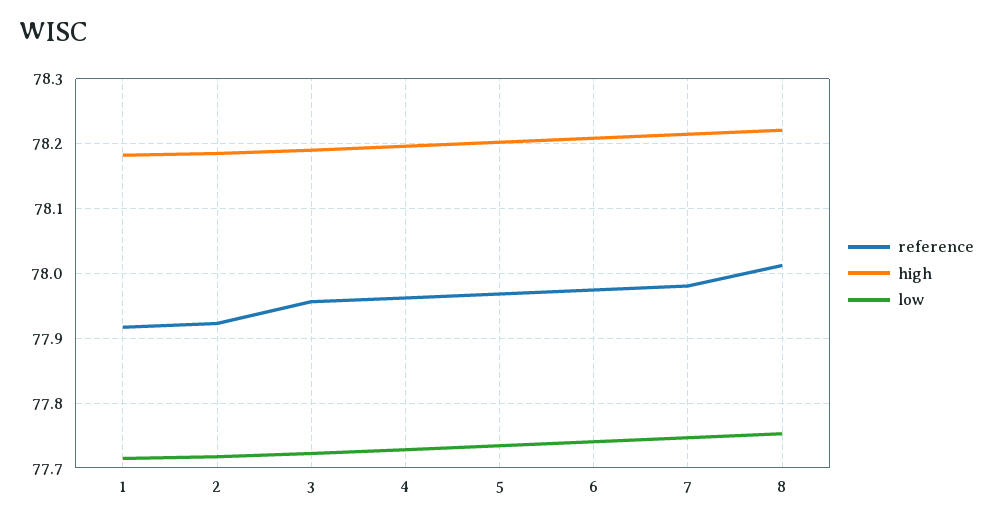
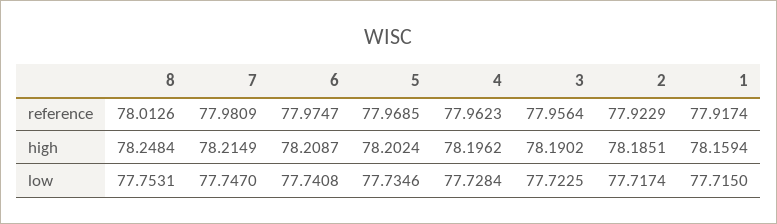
high, 1: 78.18 -> 78.1594
high, 8: 78.22 -> 78.2484

